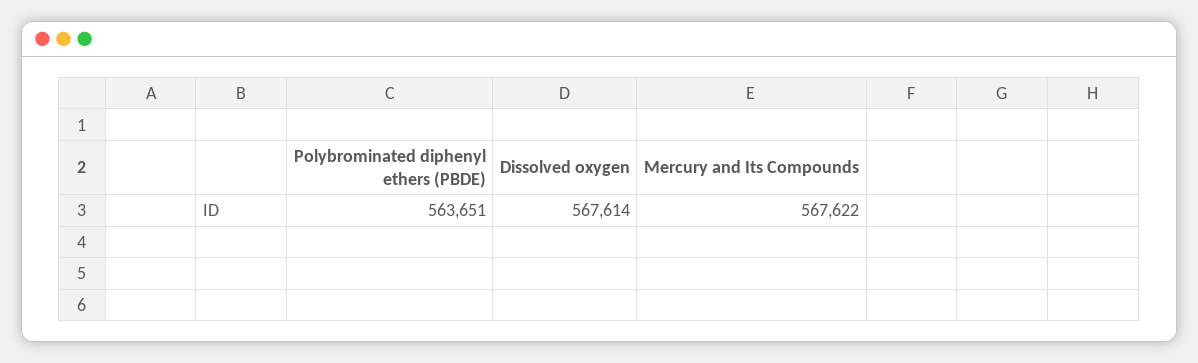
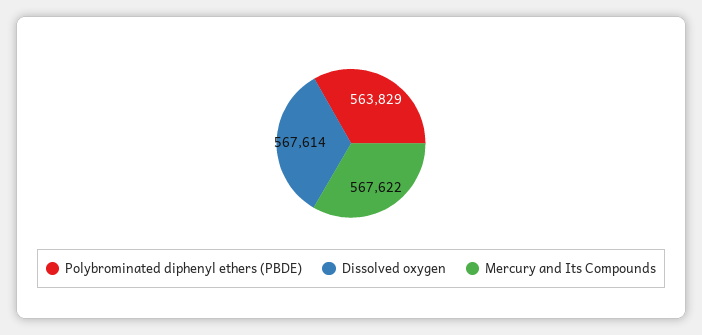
Polybrominated diphenyl ethers (PBDE): 563651 -> 563829

